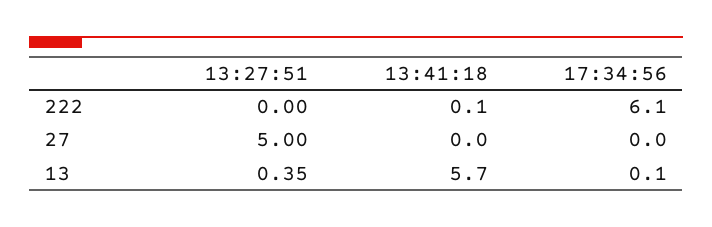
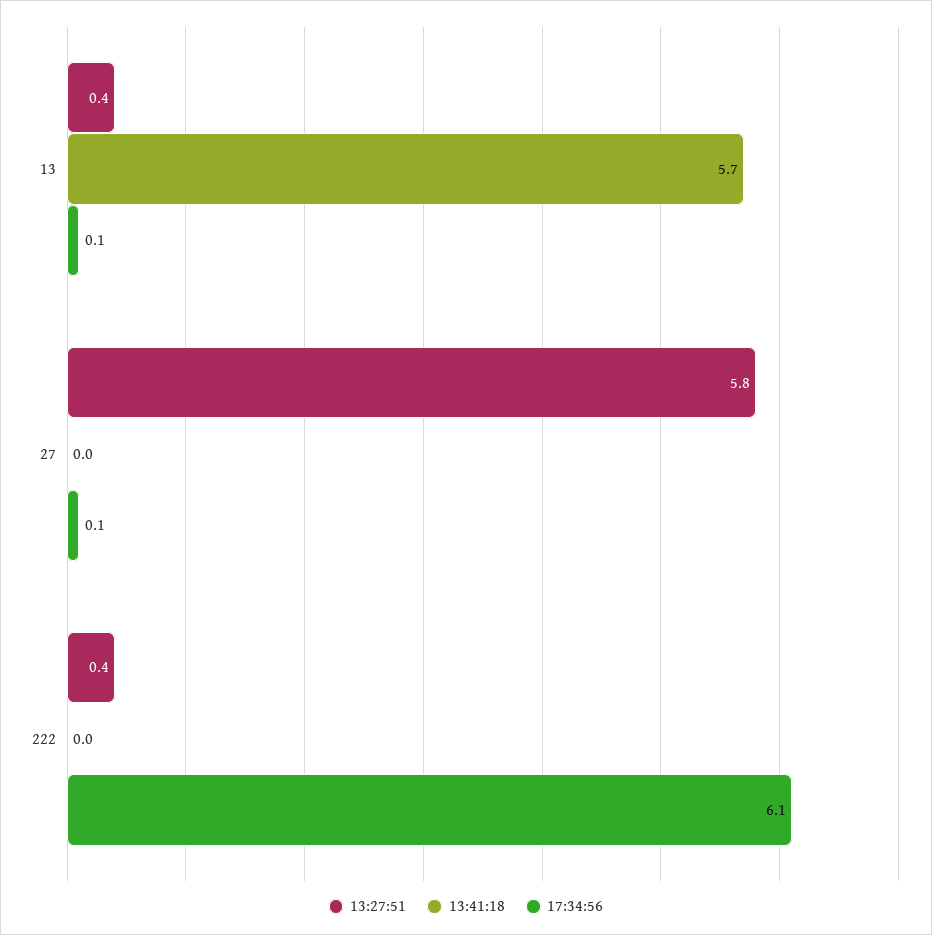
13:27:51, 222: 0 -> 0.4
13:41:18, 222: 0.1 -> 0
13:27:51, 27: 5 -> 5.8
17:34:56, 27: 0 -> 0.1

